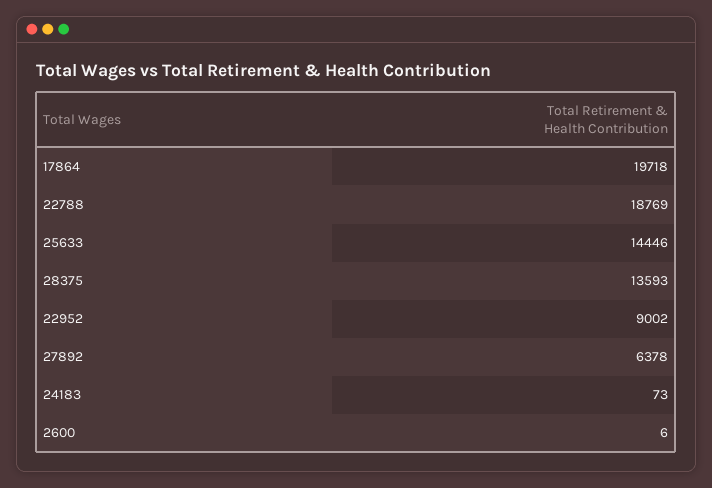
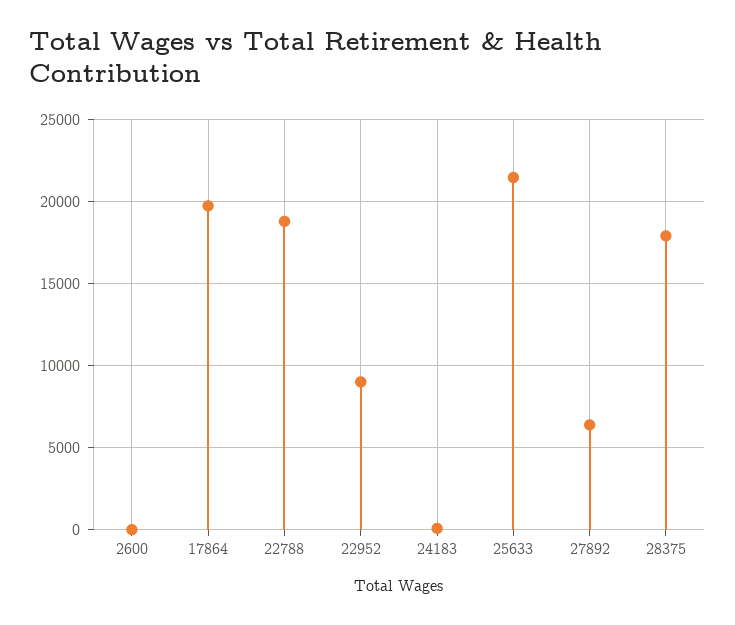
25633: 14446 -> 21500
28375: 13593 -> 18000

